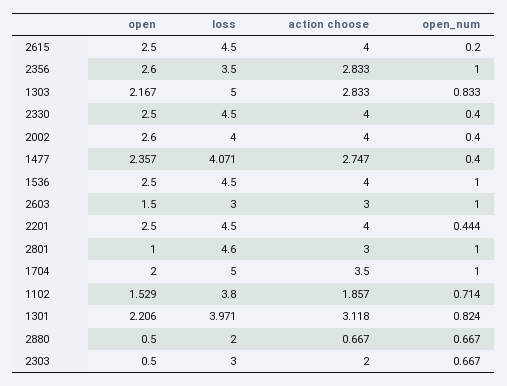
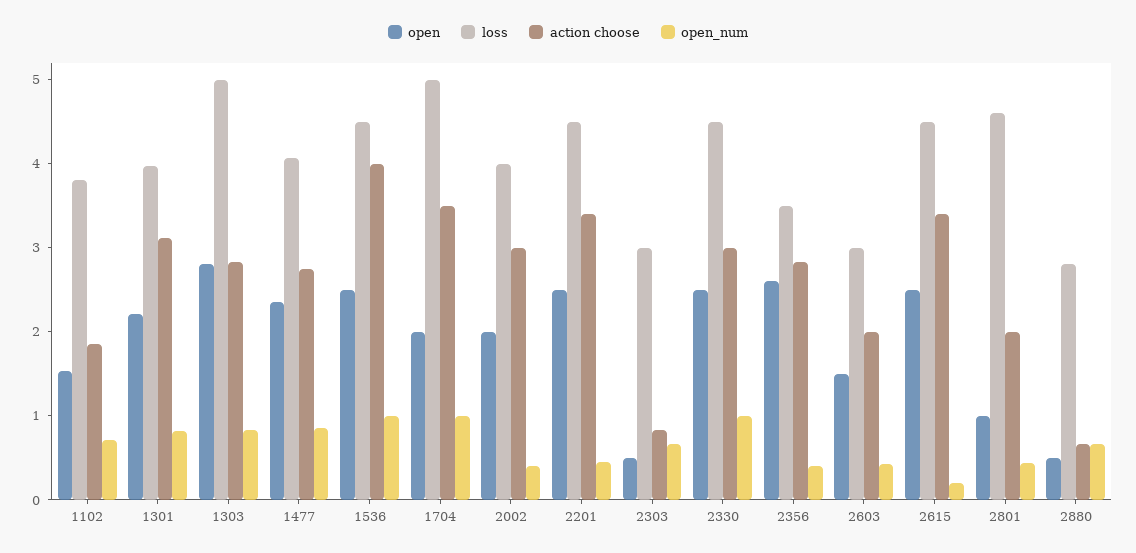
action choose, 2615: 4 -> 3.4
open_num, 2356: 1 -> 0.4
open, 1303: 2.167 -> 2.8
action choose, 2330: 4 -> 3
open_num, 2330: 0.4 -> 1
open, 2002: 2.6 -> 2
action choose, 2002: 4 -> 3
open_num, 1477: 0.4 -> 0.8
action choose, 2603: 3 -> 2
open_num, 2603: 1 -> 0.4
action choose, 2201: 4 -> 3.4
action choose, 2801: 3 -> 2
open_num, 2801: 1 -> 0.4
loss, 2880: 2 -> 2.8
action choose, 2303: 2 -> 0.8

